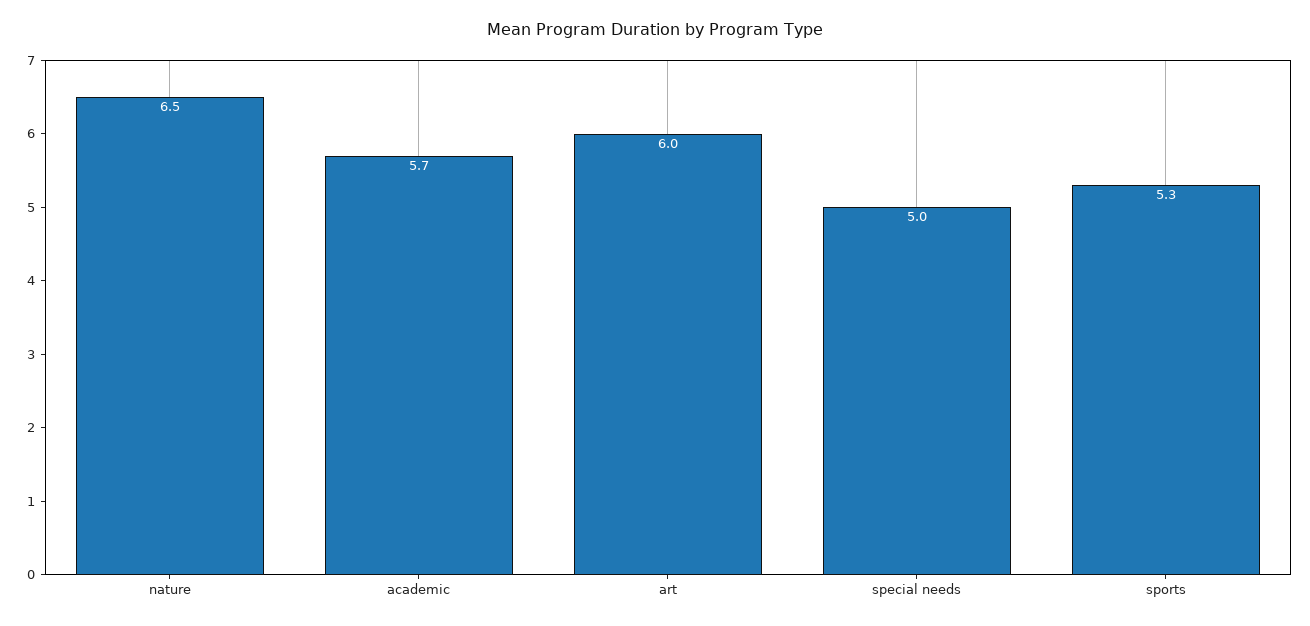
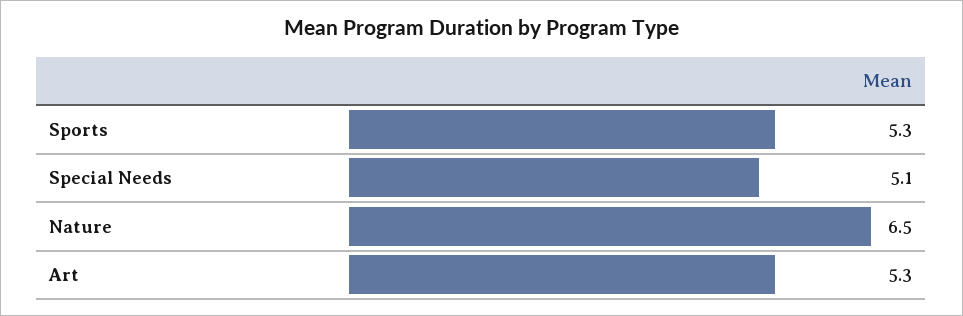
academic: 5.7 -> none
art: 6 -> 5.3
special needs: 5 -> 5.1

